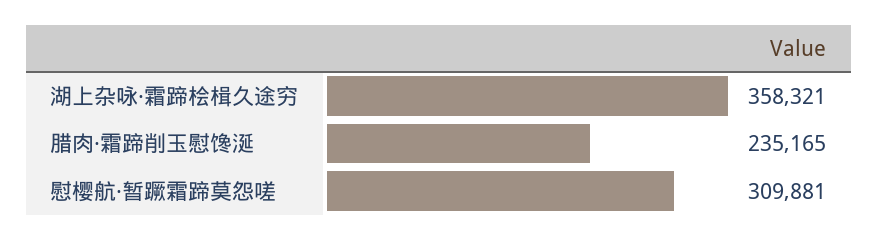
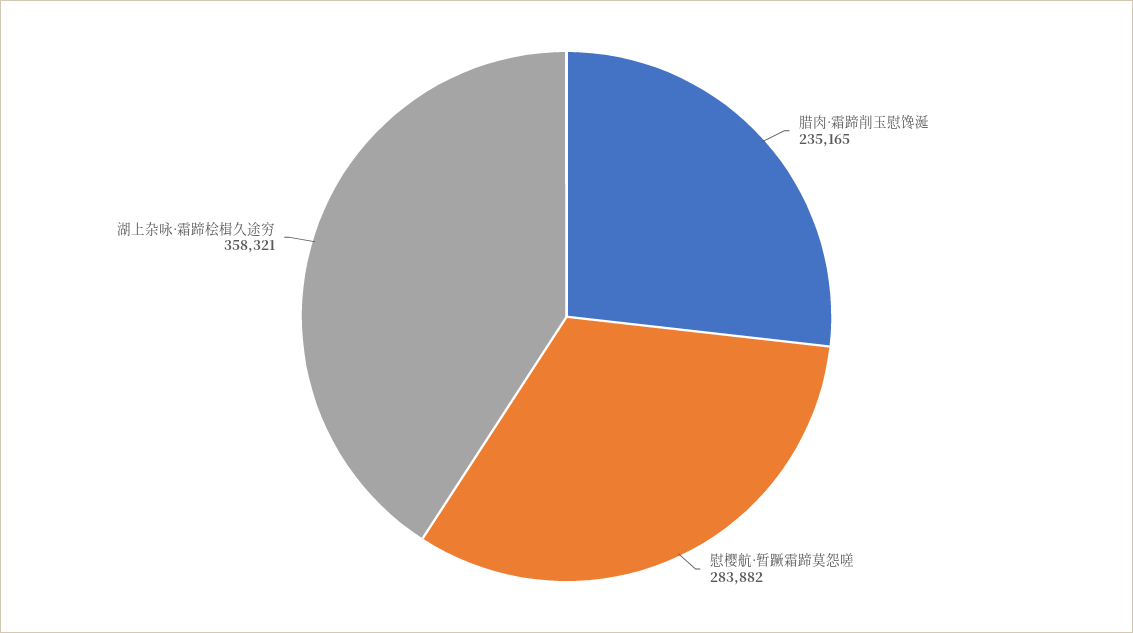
慰樱航·暂蹶霜蹄莫怨嗟: 309881 -> 283882

